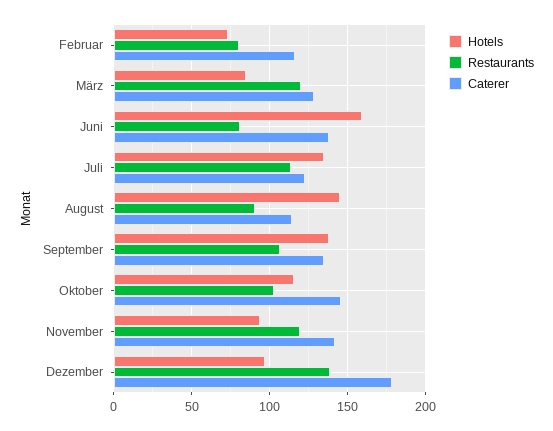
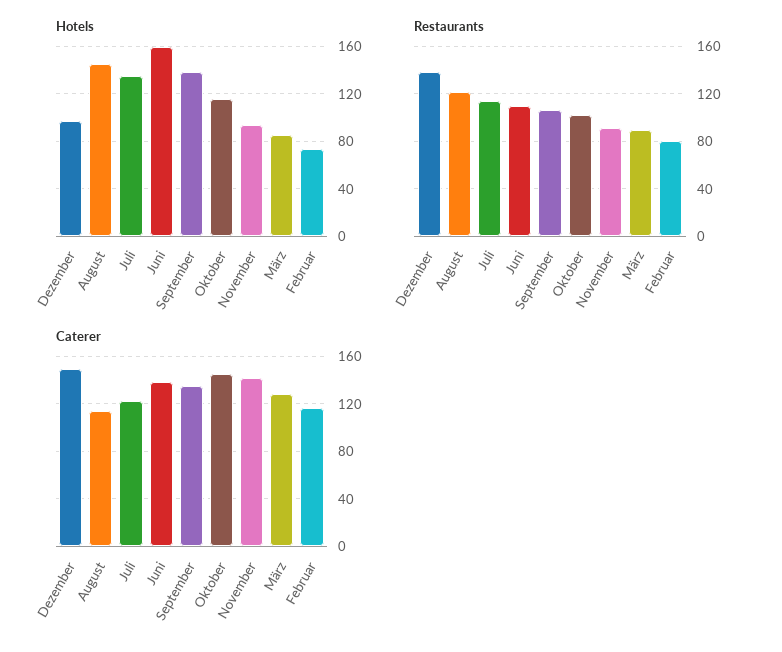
Restaurants, März: 120 -> 90
Restaurants, Juni: 80 -> 110
Restaurants, August: 90 -> 120
Restaurants, November: 120 -> 90
Caterer, Dezember: 180 -> 150

